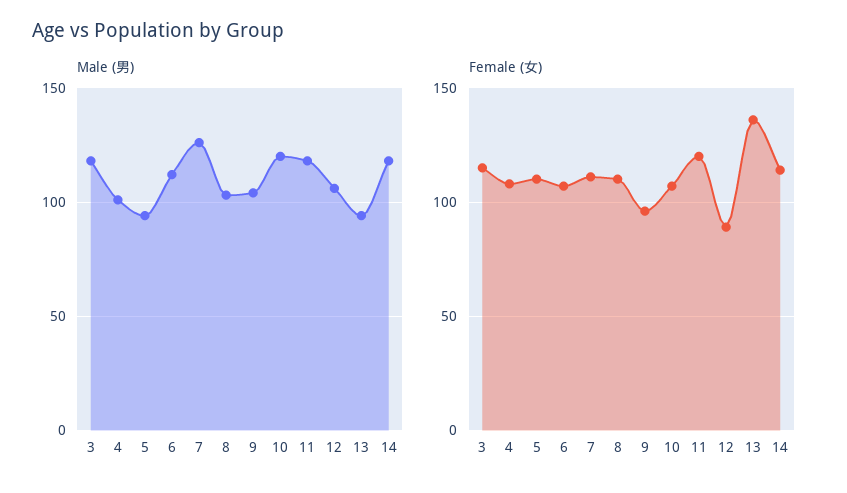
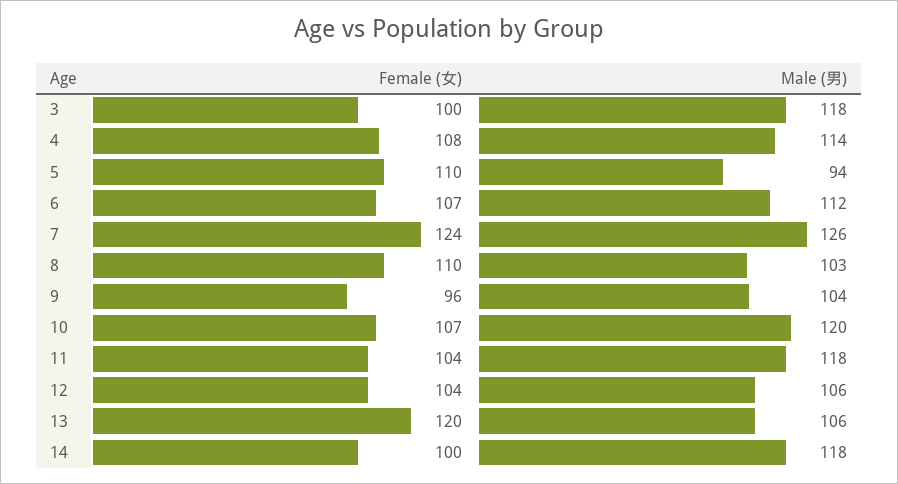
Male (男), 4: 100 -> 114
Male (男), 13: 95 -> 106
Female (女), 3: 115 -> 100
Female (女), 7: 110 -> 124
Female (女), 11: 120 -> 104
Female (女), 12: 90 -> 104
Female (女), 13: 135 -> 120
Female (女), 14: 115 -> 100

